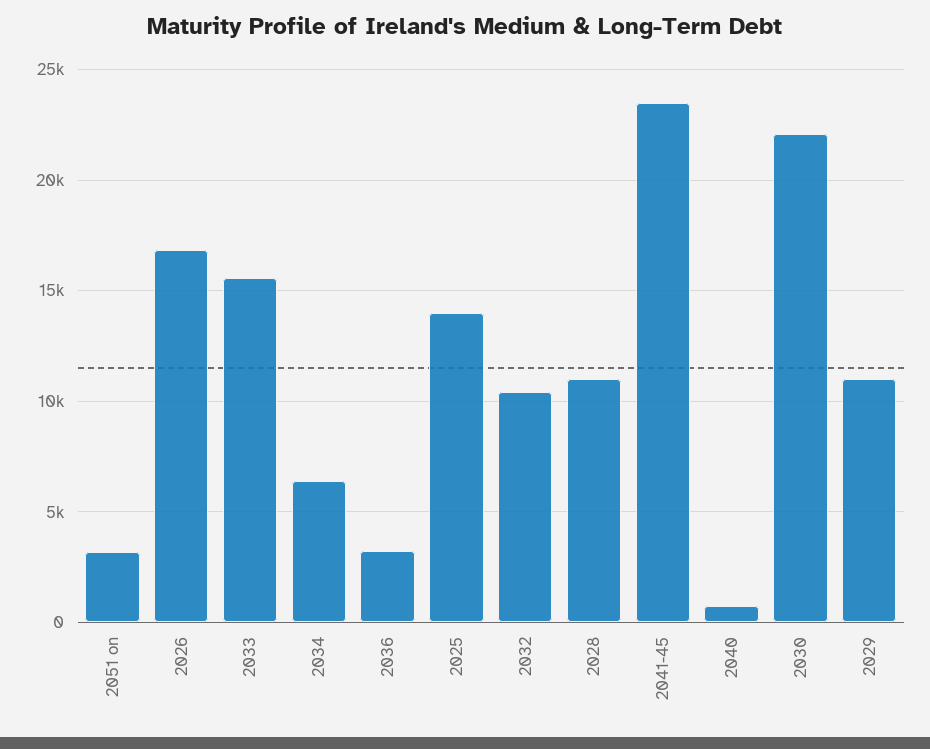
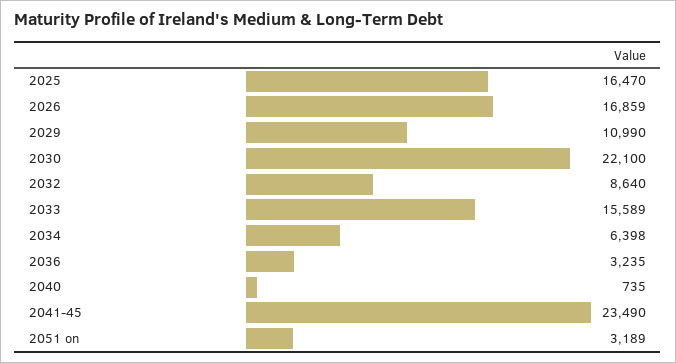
2025: 14000 -> 16470
2032: 10500 -> 8640
2028: 11000 -> none

